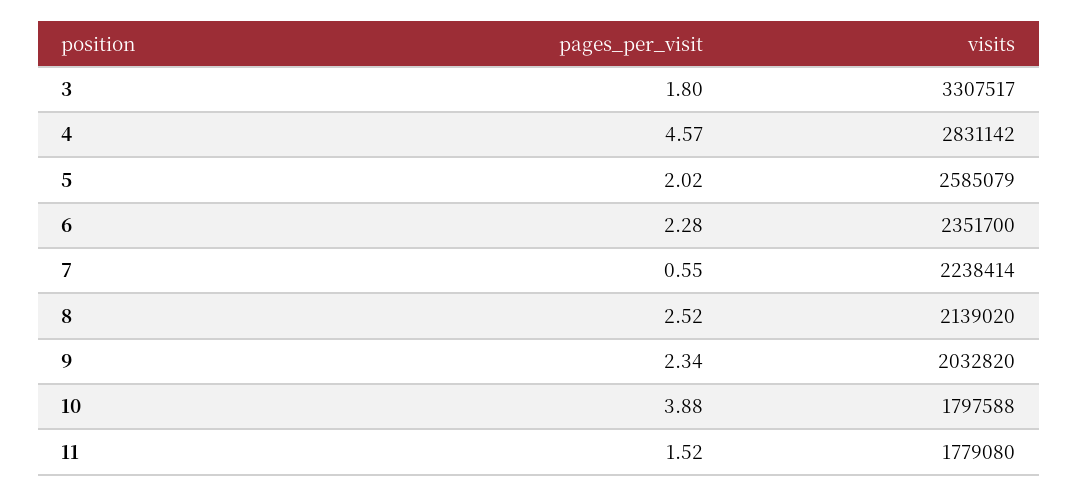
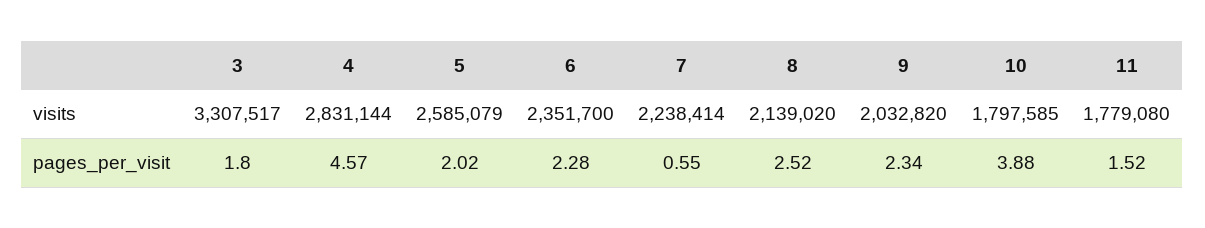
visits, 4: 2831142 -> 2831144
visits, 10: 1797588 -> 1797585

